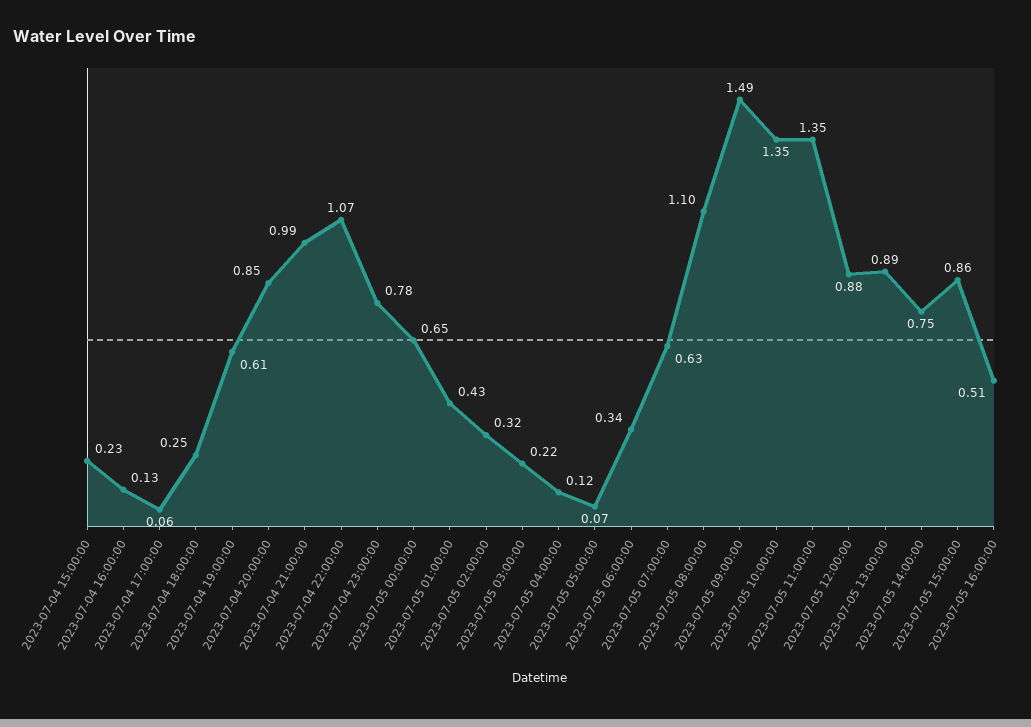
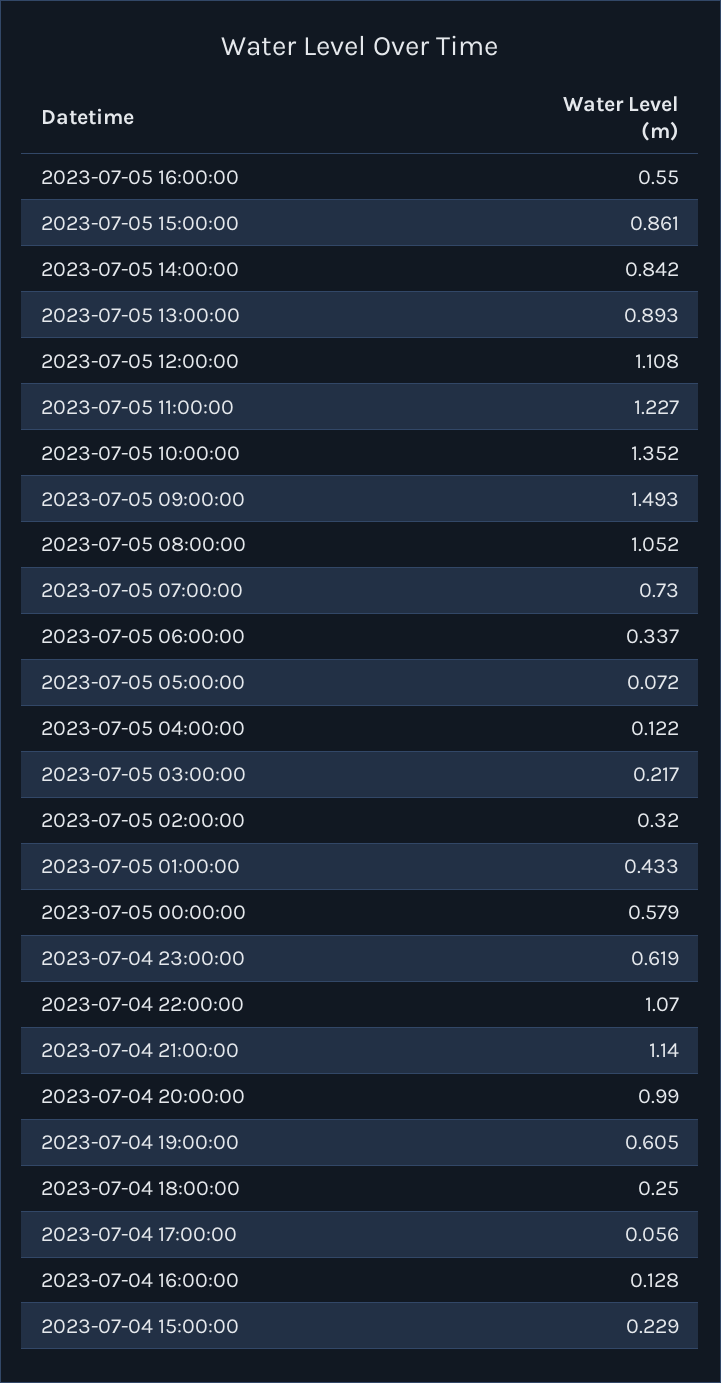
2023-07-04 20:00:00: 0.85 -> 0.99
2023-07-04 21:00:00: 0.99 -> 1.14
2023-07-04 23:00:00: 0.78 -> 0.619
2023-07-05 00:00:00: 0.65 -> 0.579
2023-07-05 07:00:00: 0.63 -> 0.73
2023-07-05 08:00:00: 1.1 -> 1.052
2023-07-05 11:00:00: 1.35 -> 1.227
2023-07-05 12:00:00: 0.88 -> 1.108
2023-07-05 14:00:00: 0.75 -> 0.842
2023-07-05 16:00:00: 0.51 -> 0.55

